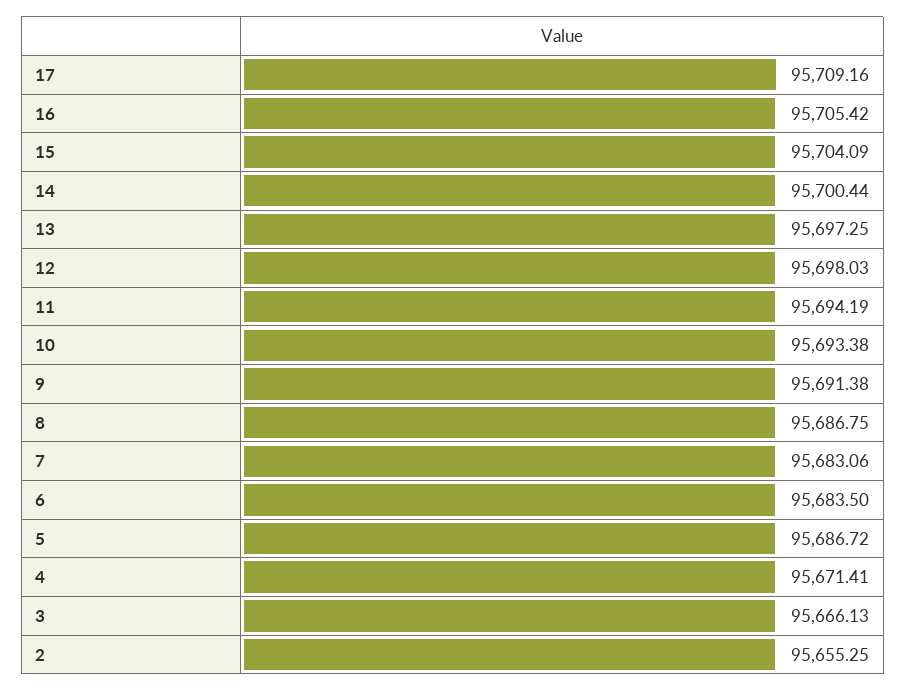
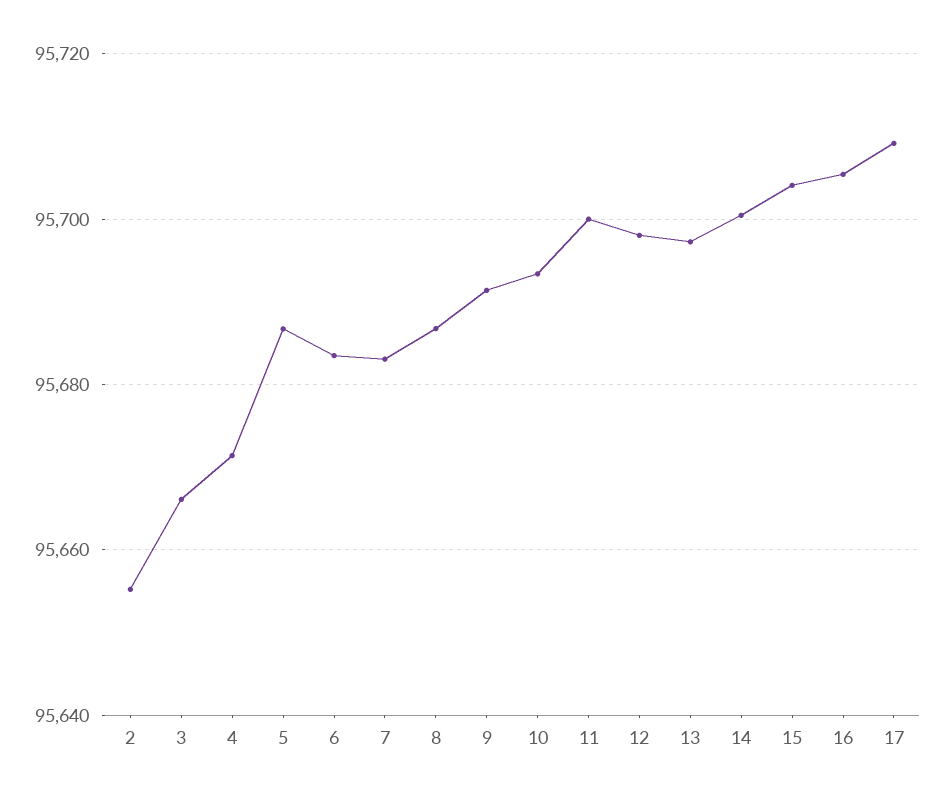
11: 95694.19 -> 95700

